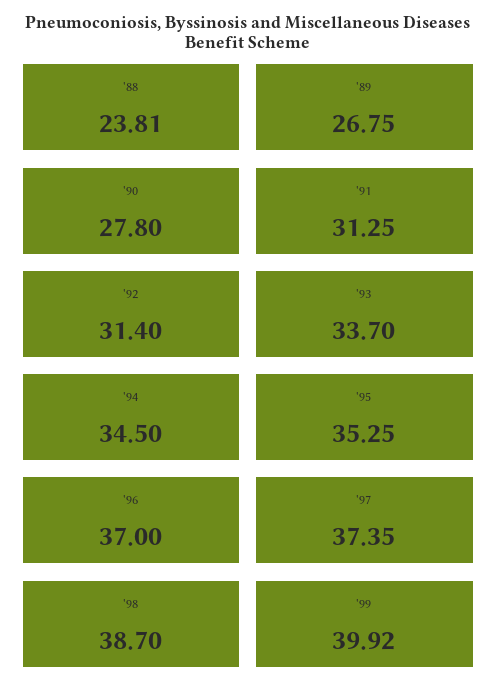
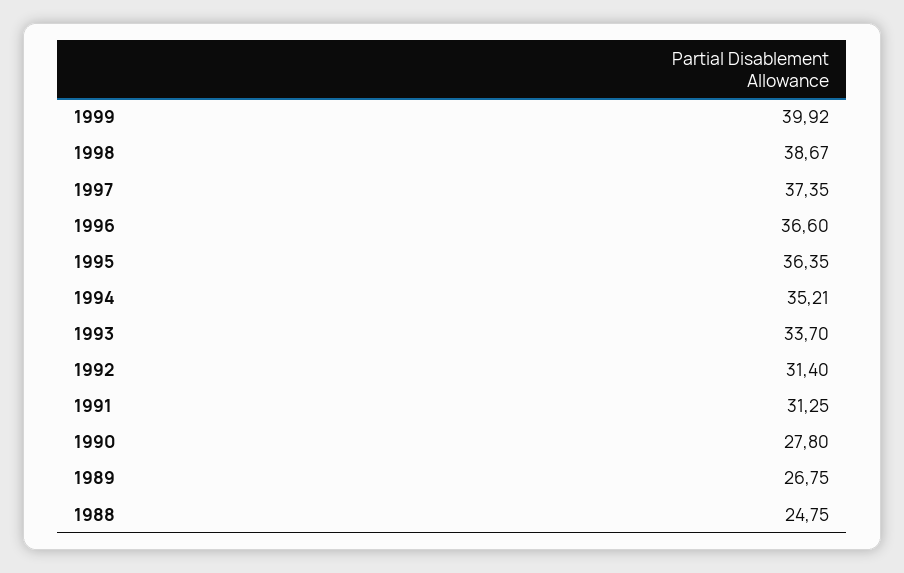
'88: 23.81 -> 24.75
'94: 34.5 -> 35.21
'95: 35.25 -> 36.35
'96: 37 -> 36.6
'98: 38.7 -> 38.67

